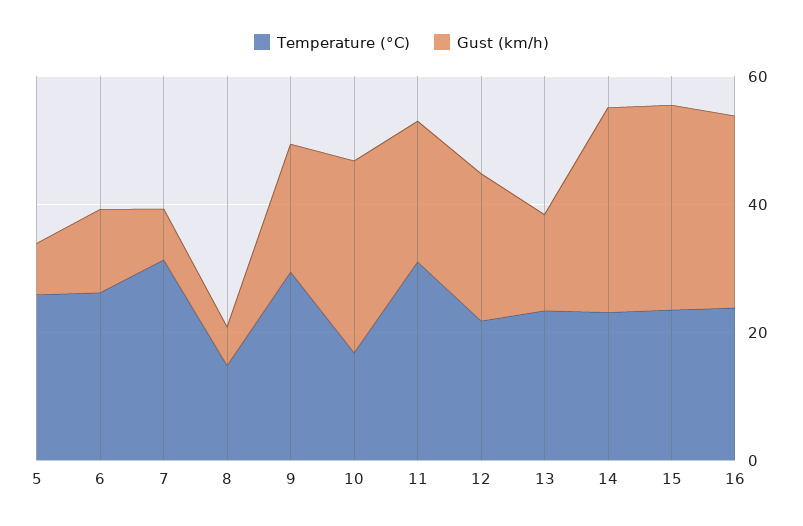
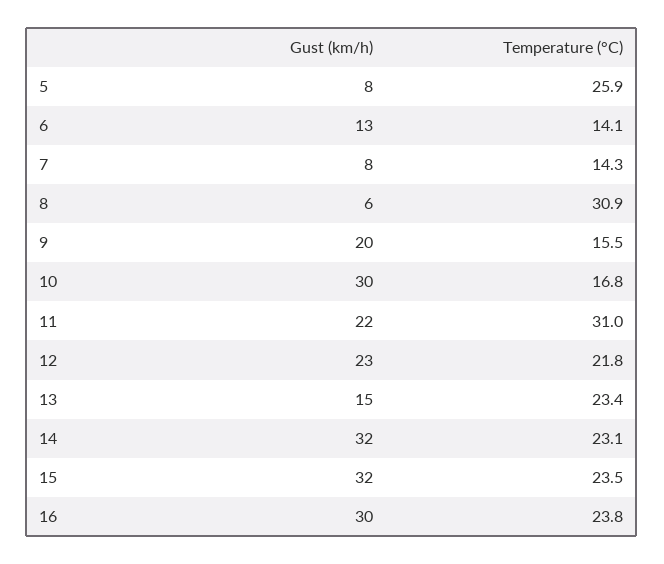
Temperature (°C), 6: 25 -> 14.1
Temperature (°C), 7: 30 -> 14.3
Temperature (°C), 8: 15 -> 30.9
Temperature (°C), 9: 30 -> 15.5

